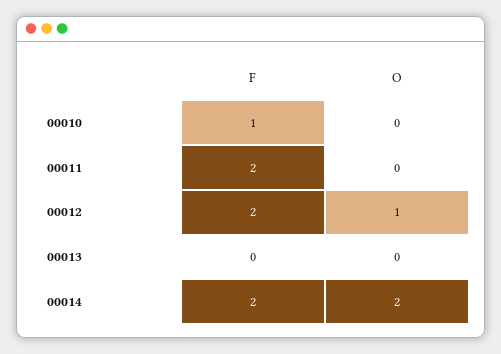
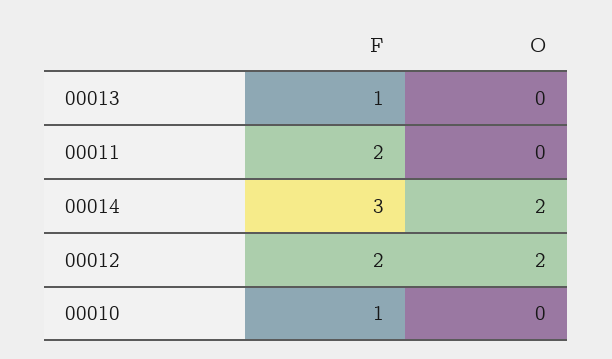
O, 00012: 1 -> 2
F, 00013: 0 -> 1
F, 00014: 2 -> 3

